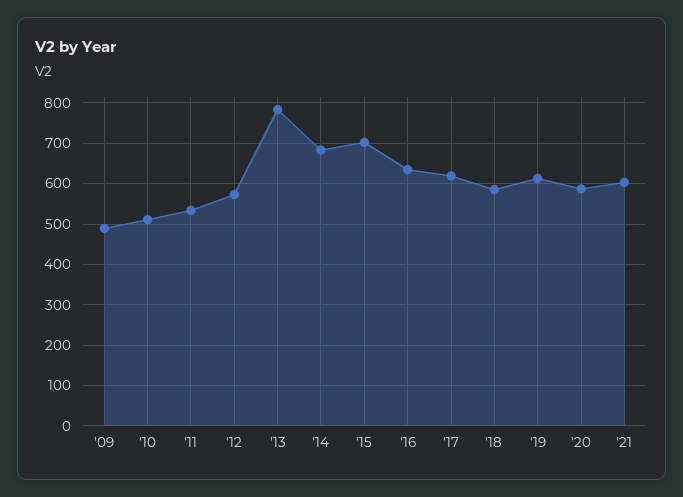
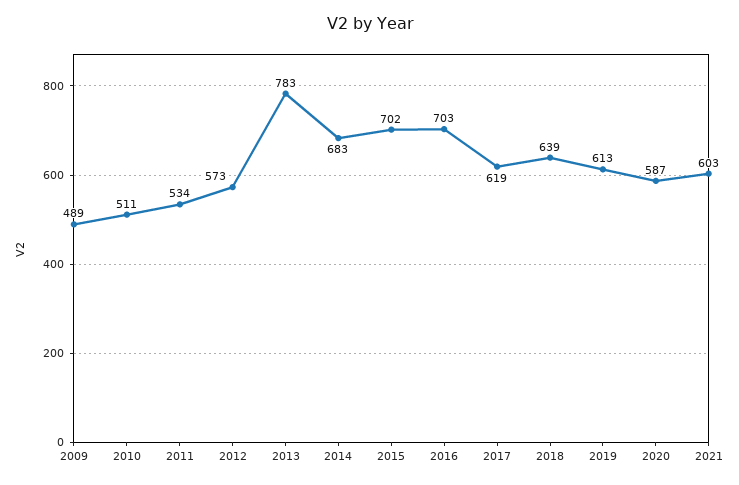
'16: 640 -> 703
'18: 580 -> 639

